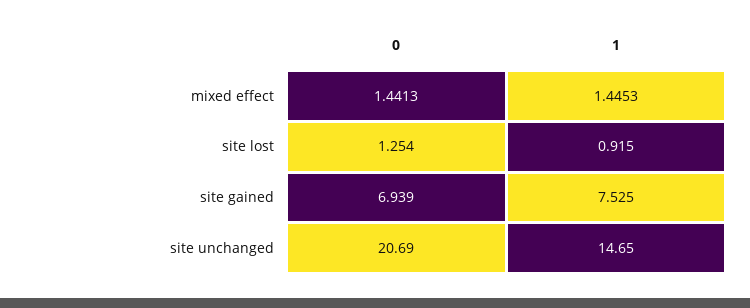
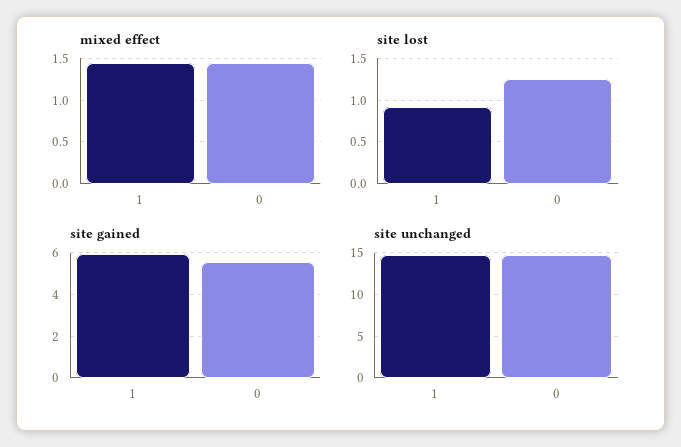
site gained, 0: 6.939 -> 5.5
site gained, 1: 7.525 -> 6
site unchanged, 0: 20.69 -> 15

